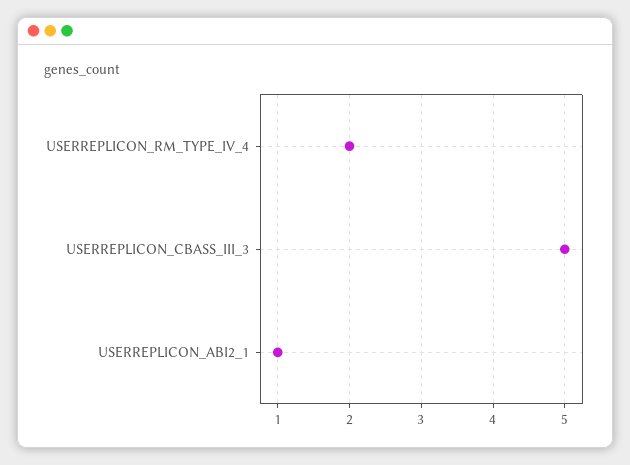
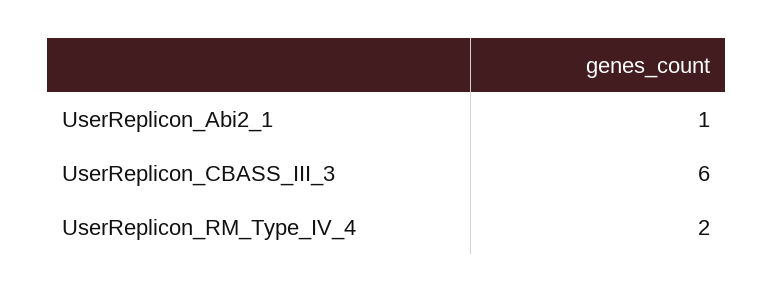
USERREPLICON_CBASS_III_3: 5 -> 6

